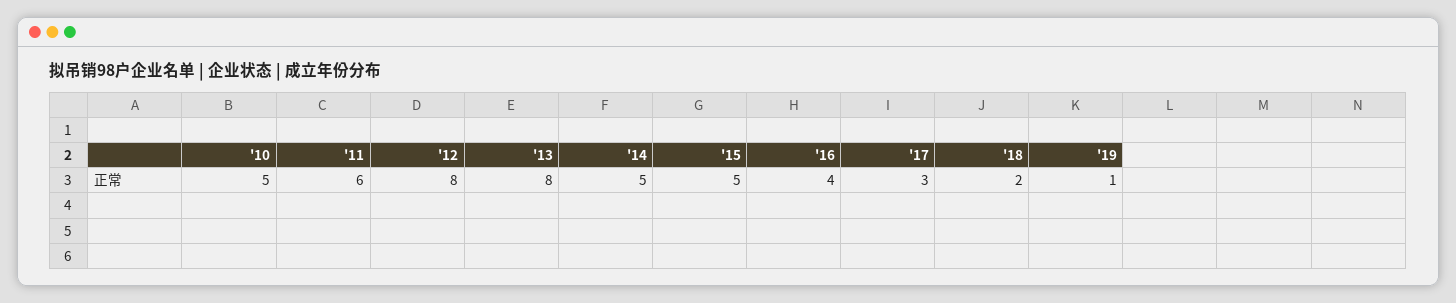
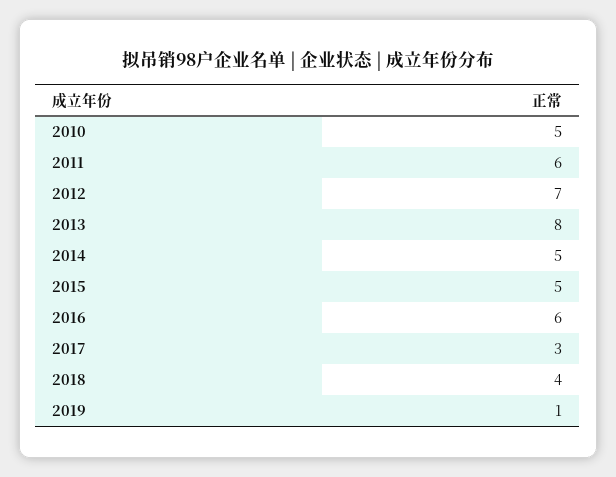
'12: 8 -> 7
'16: 4 -> 6
'18: 2 -> 4

